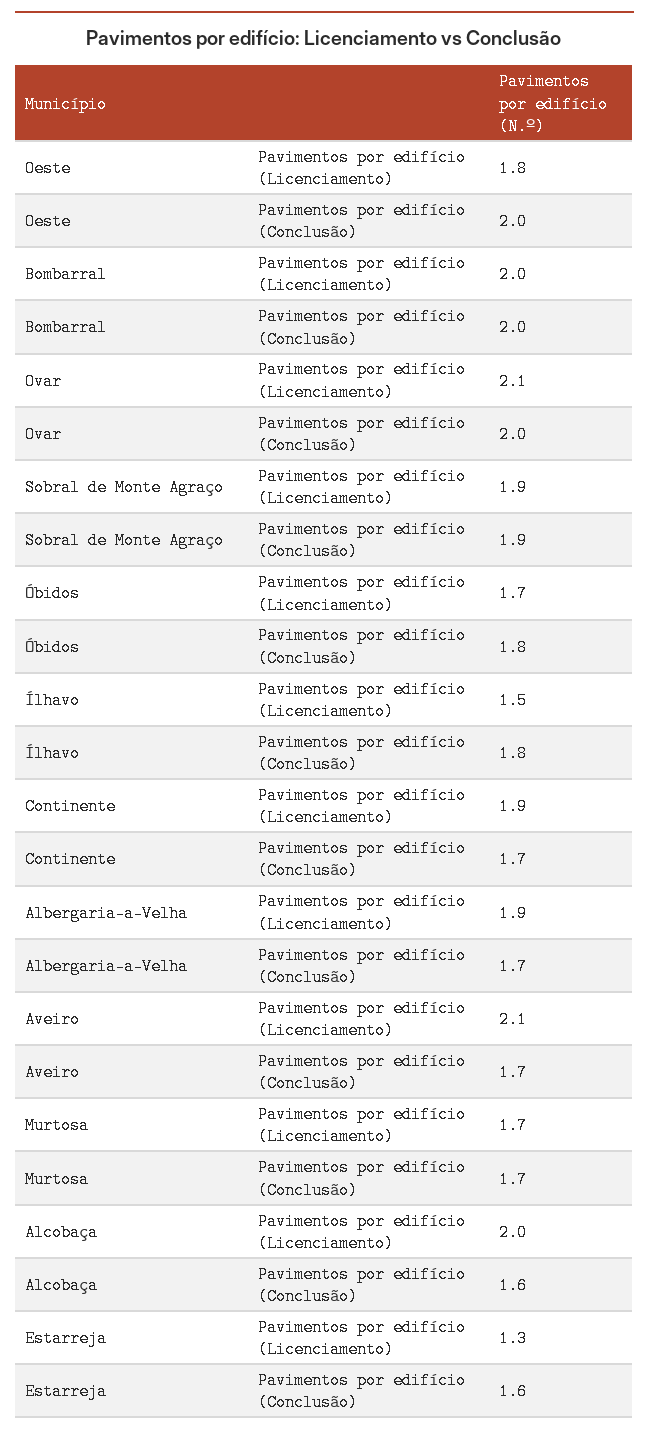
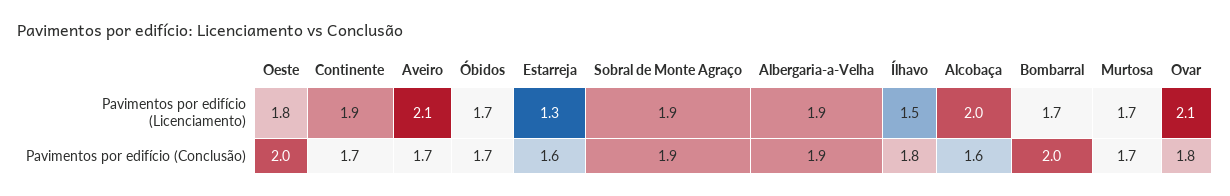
Bombarral, Pavimentos por edifício (Licenciamento): 2 -> 1.7
Ovar, Pavimentos por edifício (Conclusão): 2 -> 1.8
Óbidos, Pavimentos por edifício (Conclusão): 1.8 -> 1.7
Albergaria-a-Velha, Pavimentos por edifício (Conclusão): 1.7 -> 1.9

